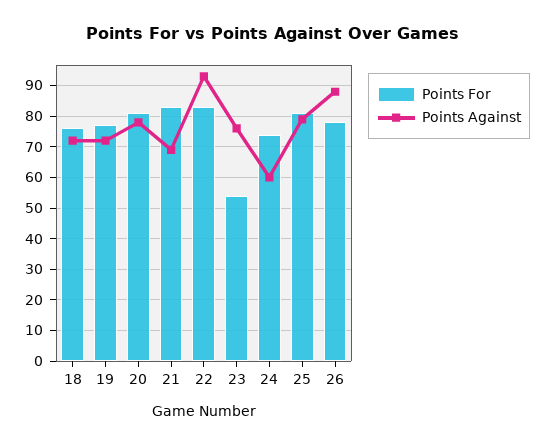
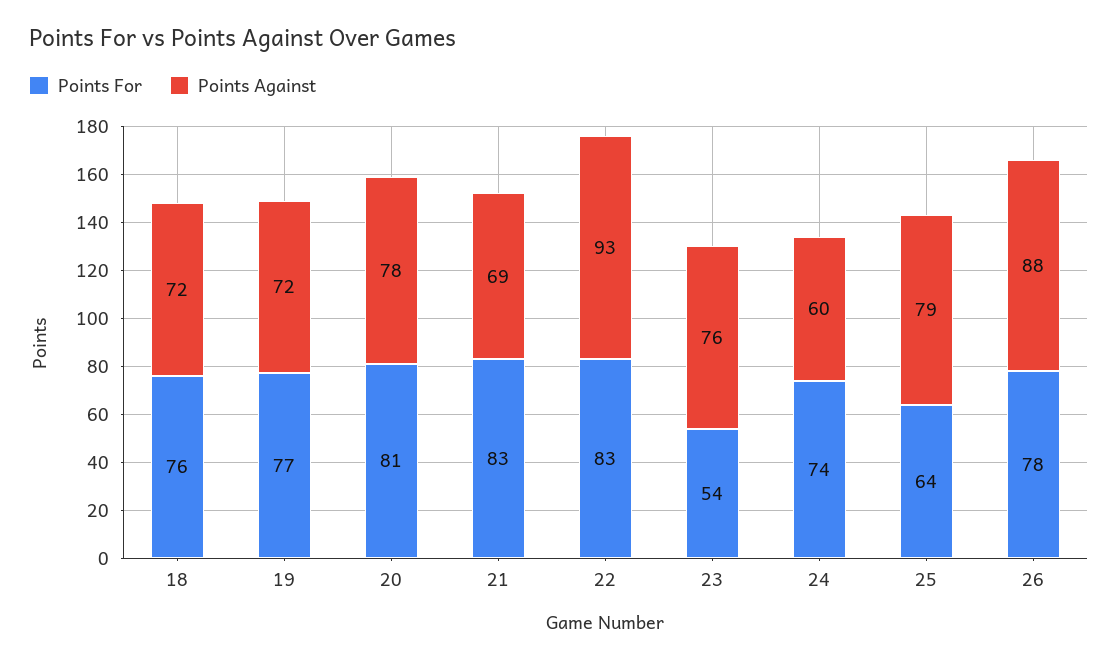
Points For, 25: 80 -> 64

